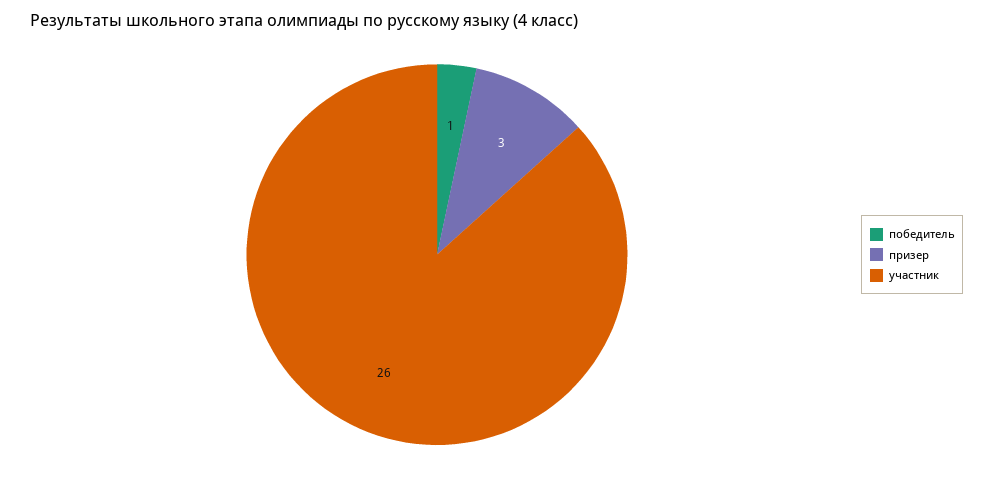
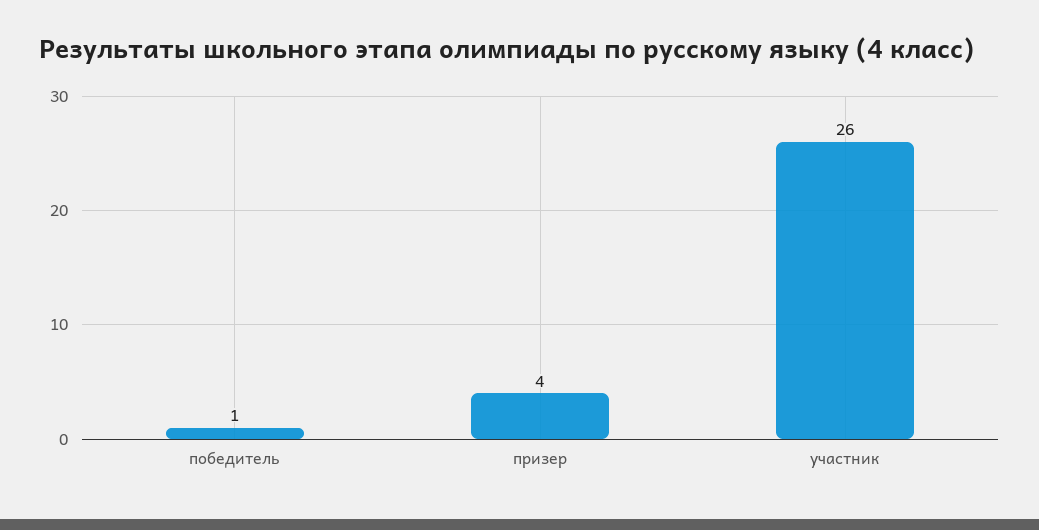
призер: 3 -> 4

